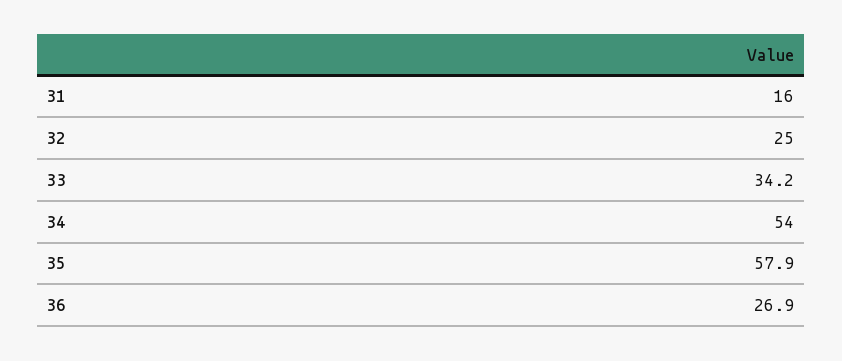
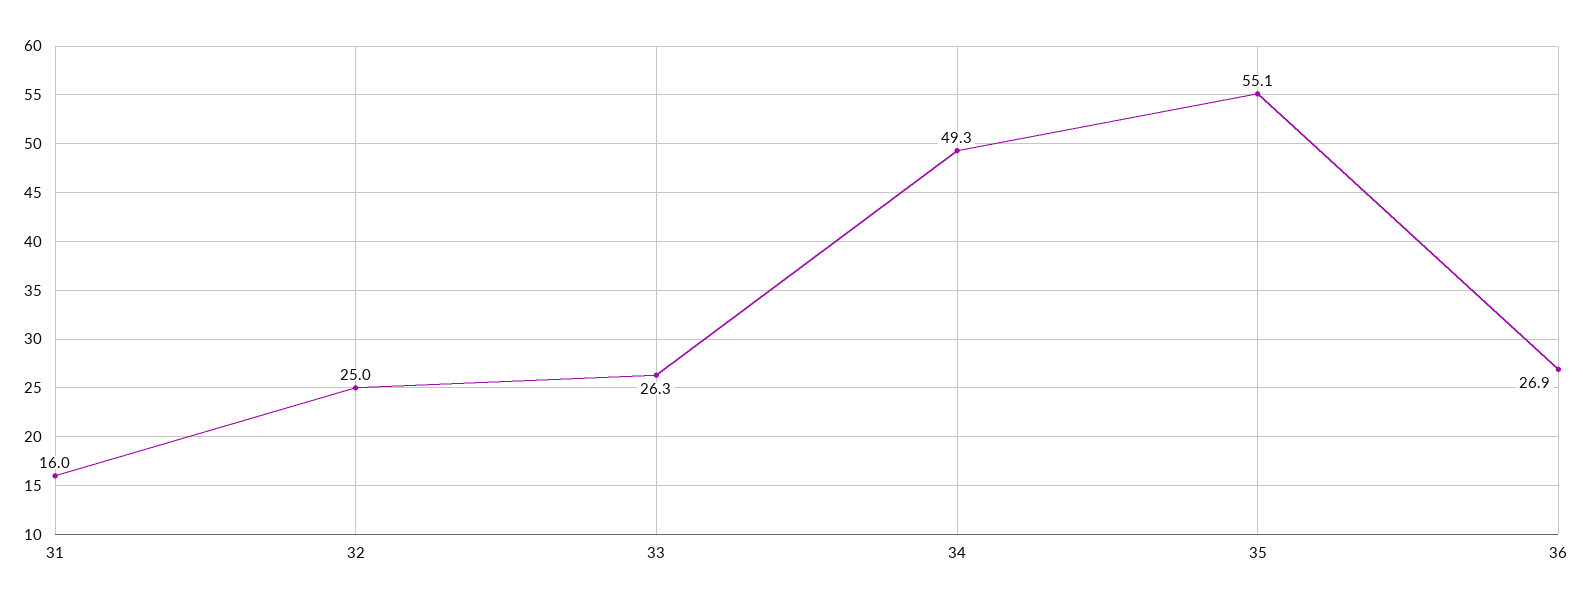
33: 34.2 -> 26.3
34: 54 -> 49.3
35: 57.9 -> 55.1

